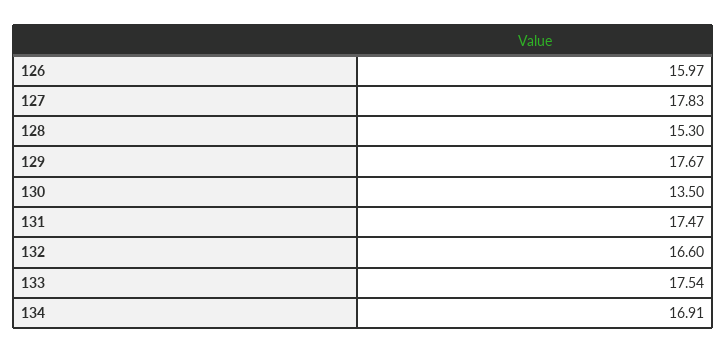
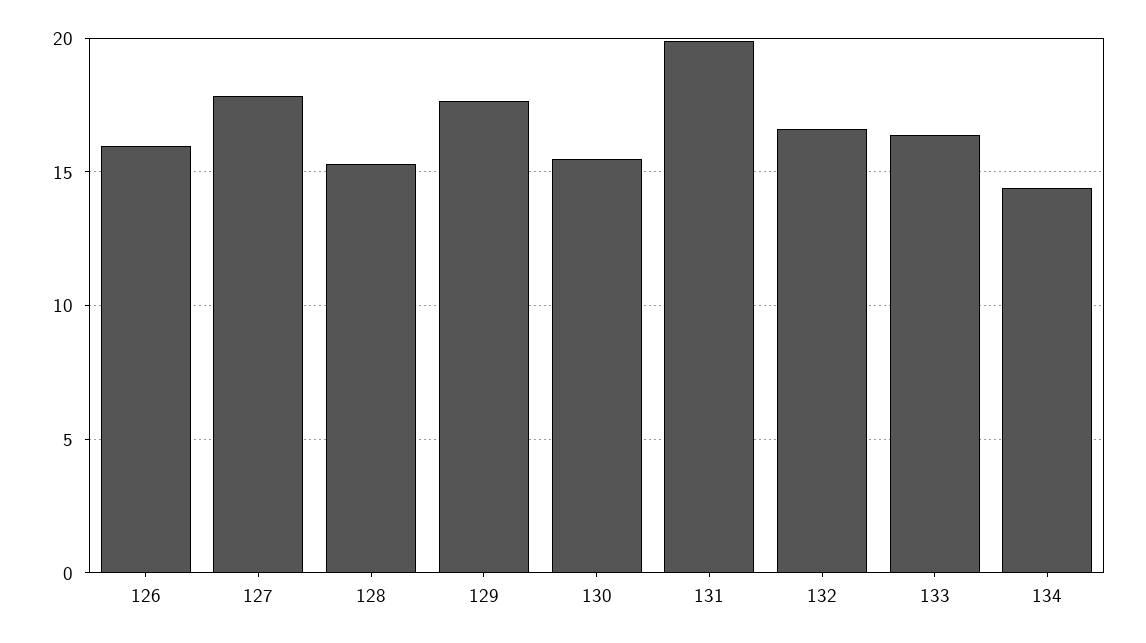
130: 13.5 -> 15.5
131: 17.47 -> 20
133: 17.54 -> 16.5
134: 16.91 -> 14.5

